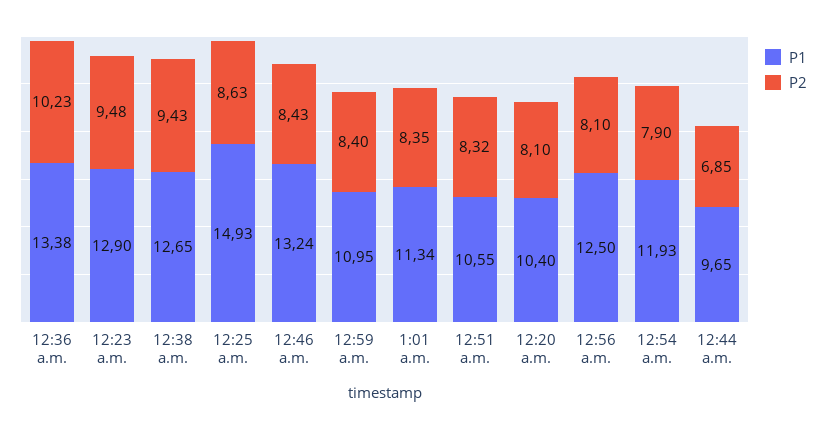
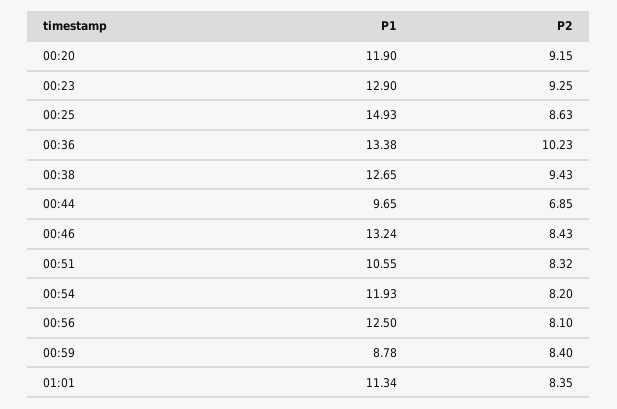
P2, 12:23 a.m.: 9.48 -> 9.25
P1, 12:59 a.m.: 10.95 -> 8.78
P1, 12:20 a.m.: 10.4 -> 11.9
P2, 12:20 a.m.: 8.1 -> 9.15
P2, 12:54 a.m.: 7.9 -> 8.2

